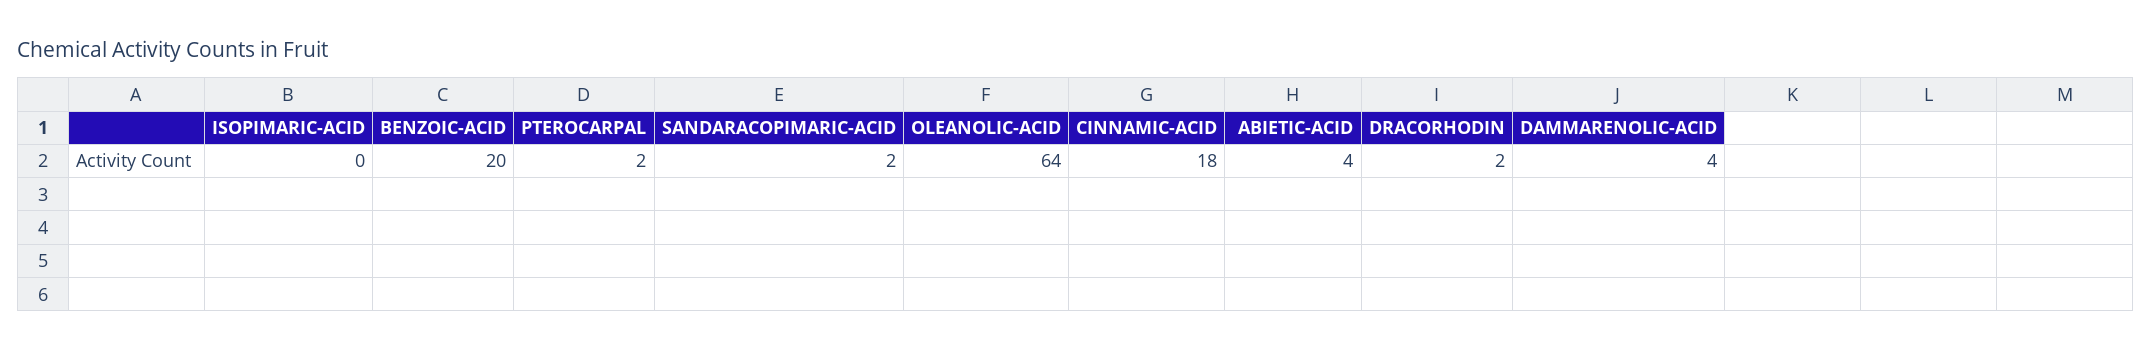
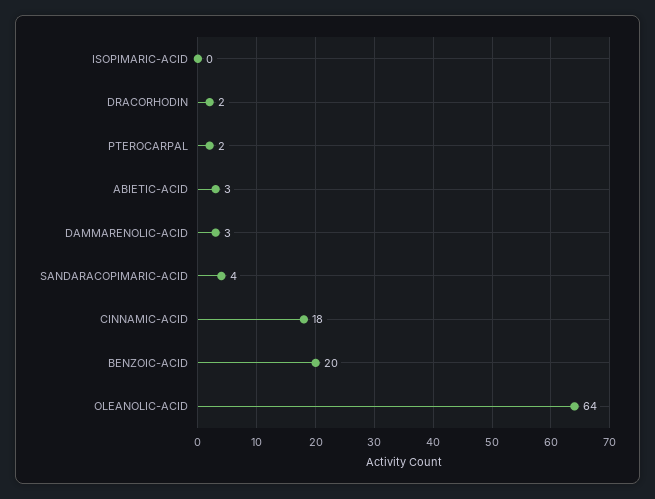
SANDARACOPIMARIC-ACID: 2 -> 4
ABIETIC-ACID: 4 -> 3
DAMMARENOLIC-ACID: 4 -> 3

